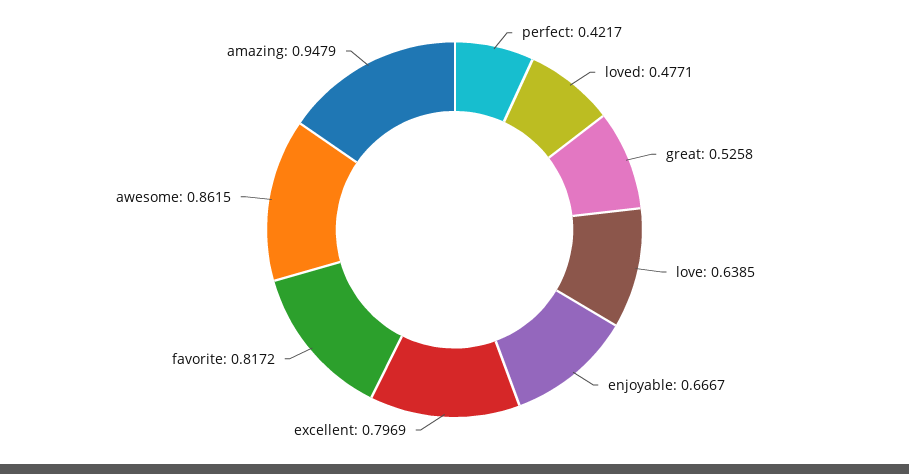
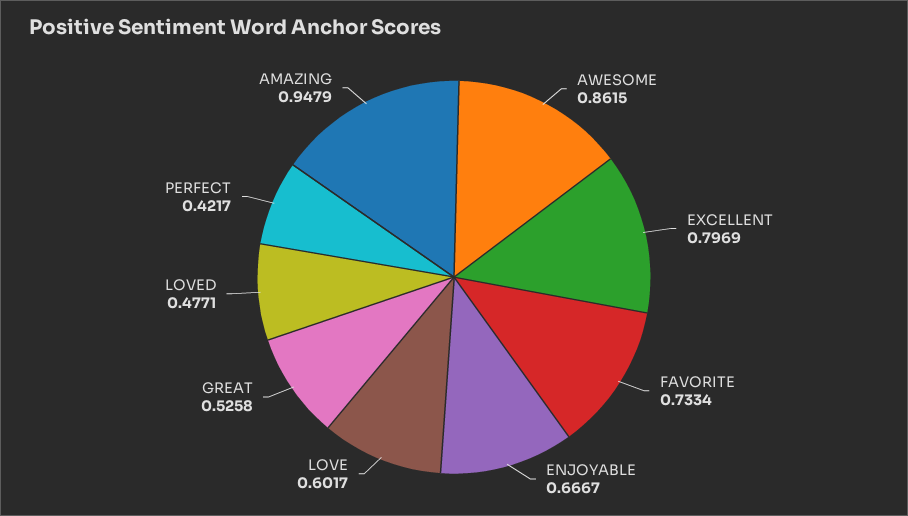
love: 0.6385 -> 0.6017
favorite: 0.8172 -> 0.7334

